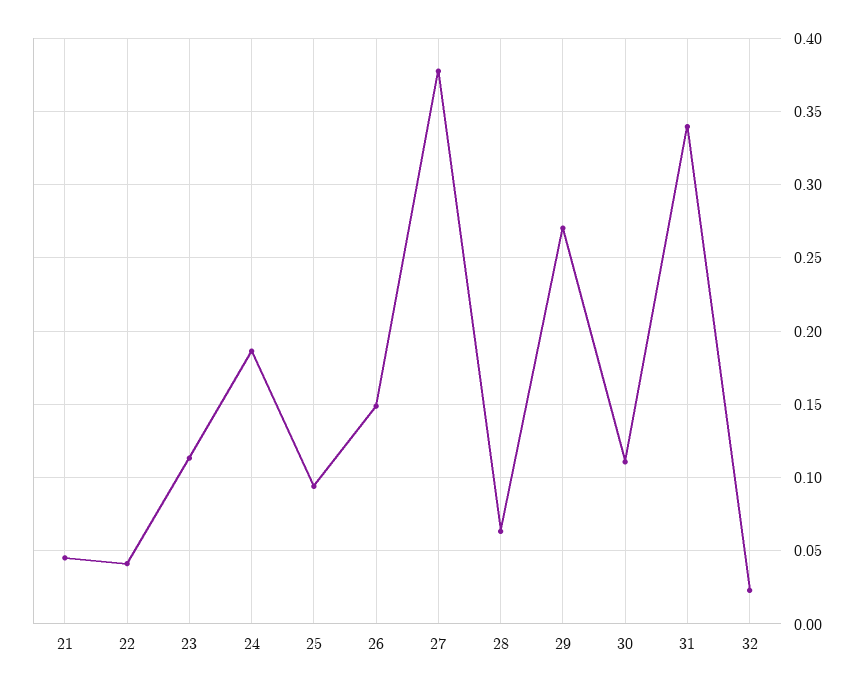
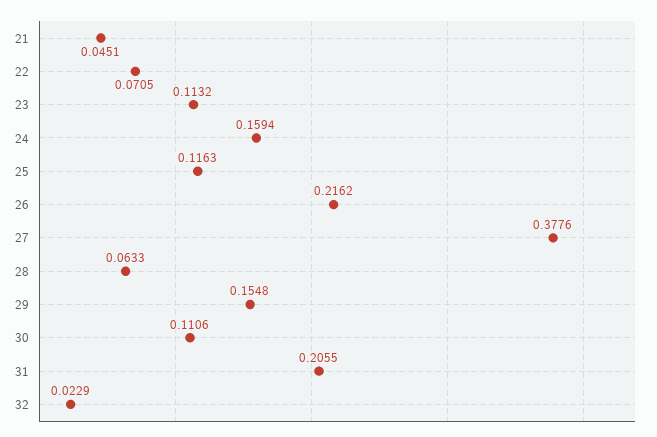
22: 0.04 -> 0.0705
24: 0.185 -> 0.1594
25: 0.095 -> 0.1163
26: 0.15 -> 0.2162
29: 0.27 -> 0.1548
31: 0.34 -> 0.2055

